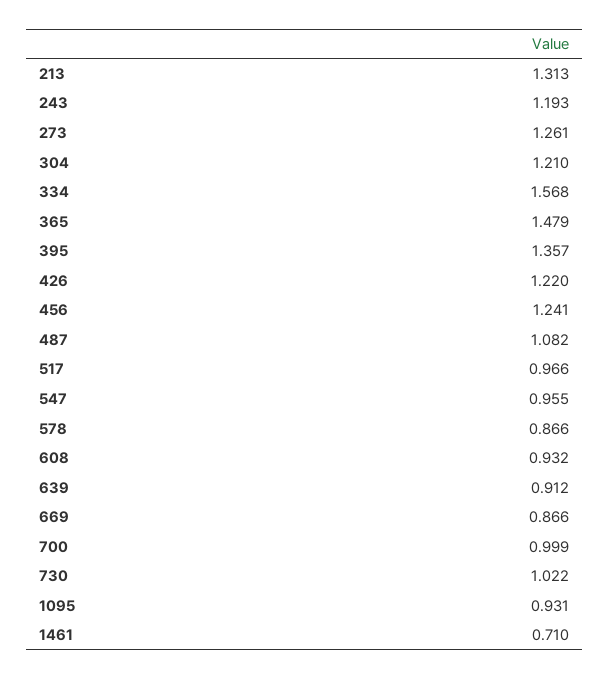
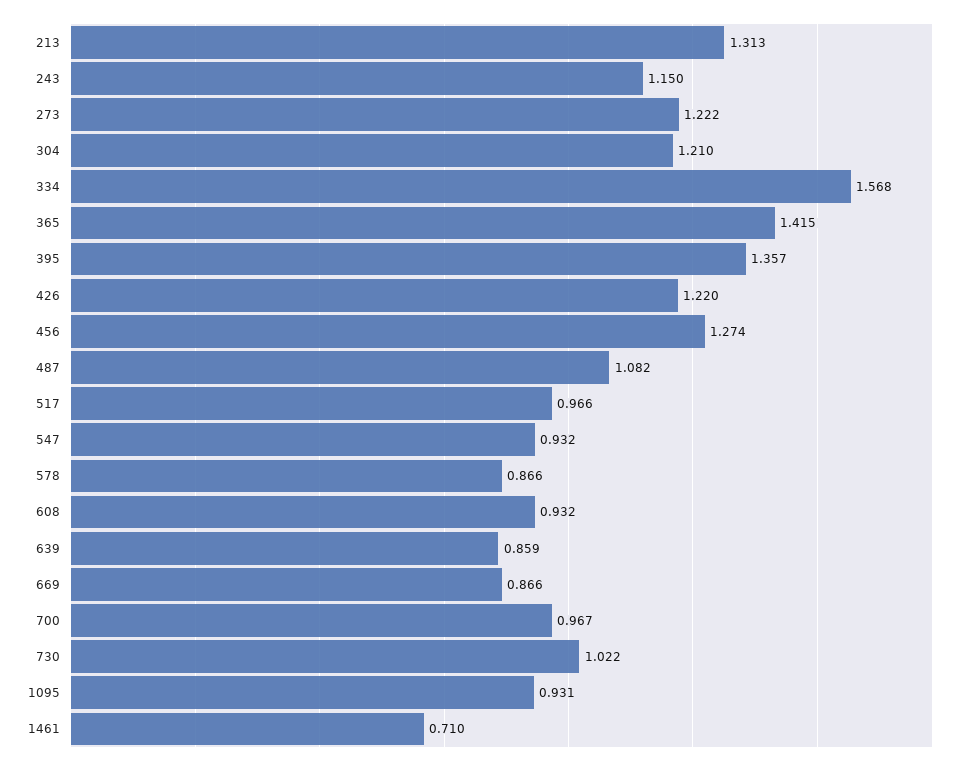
243: 1.193 -> 1.15
273: 1.261 -> 1.222
365: 1.479 -> 1.415
456: 1.241 -> 1.274
547: 0.955 -> 0.932
639: 0.912 -> 0.859
700: 0.999 -> 0.967

